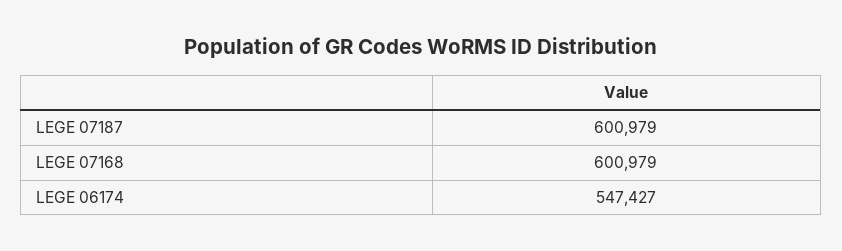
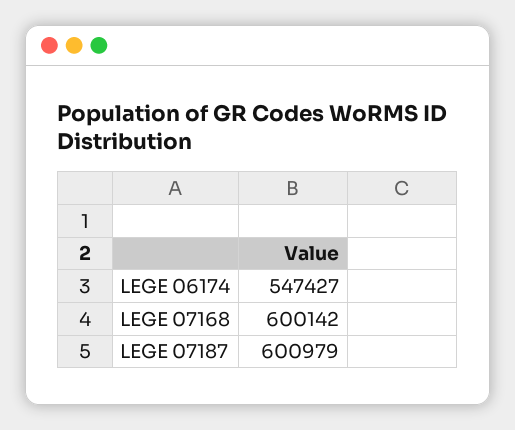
LEGE 07168: 600979 -> 600142

